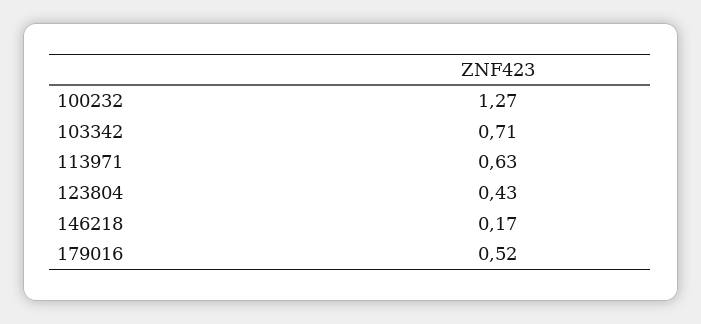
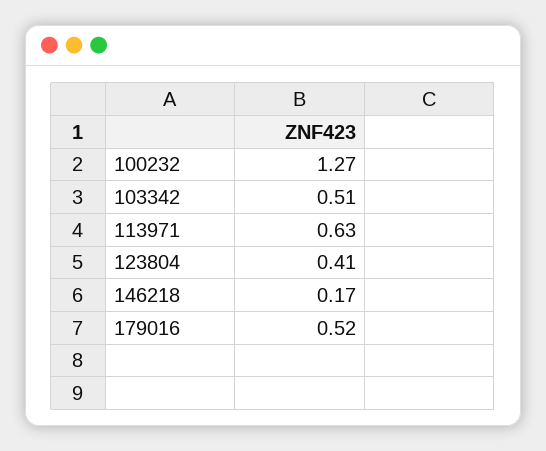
103342: 0.71 -> 0.51
123804: 0.43 -> 0.41

